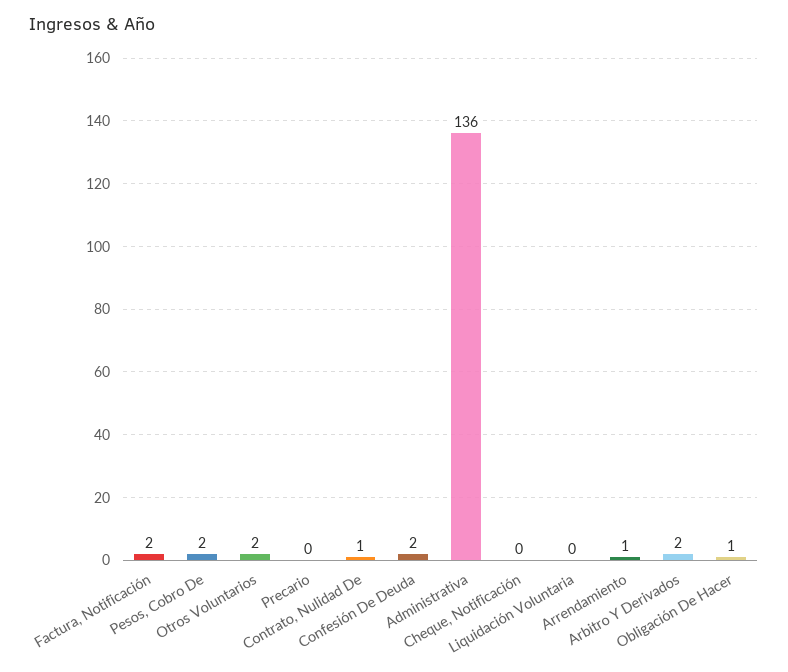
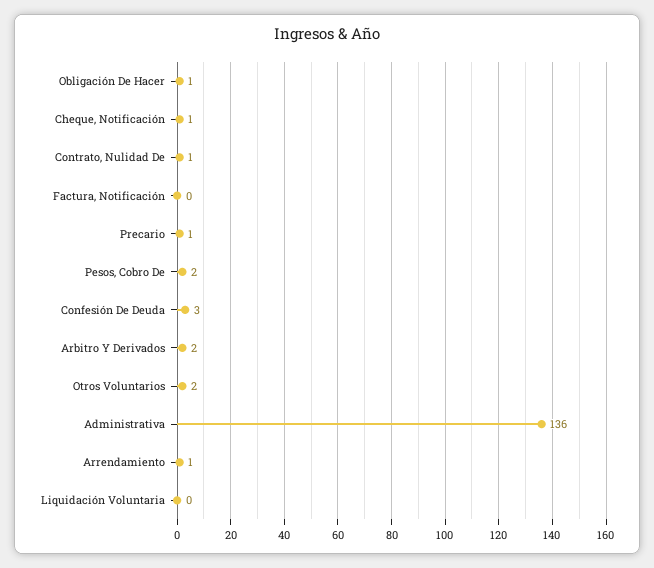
Factura, Notificación: 2 -> 0
Precario: 0 -> 1
Confesión De Deuda: 2 -> 3
Cheque, Notificación: 0 -> 1

